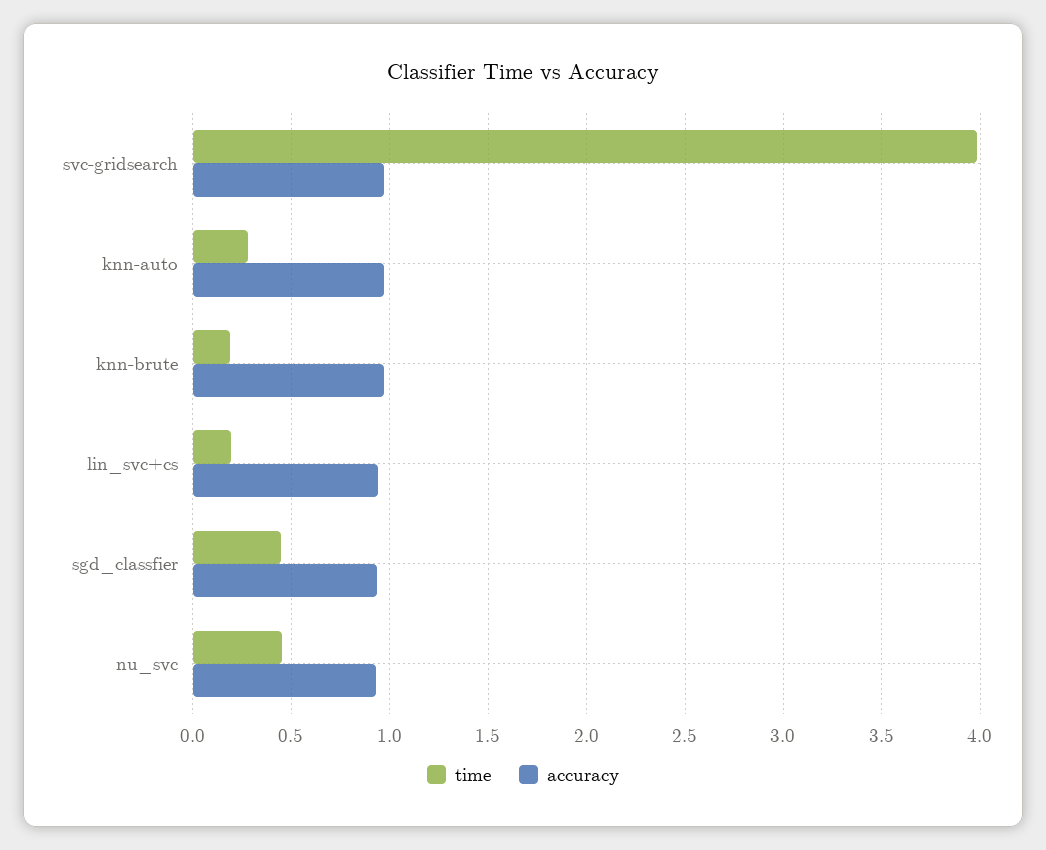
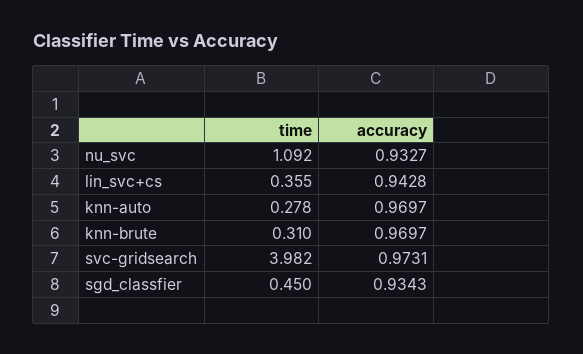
time, knn-brute: 0.2 -> 0.31
time, lin_svc+cs: 0.2 -> 0.355
time, nu_svc: 0.45 -> 1.092

